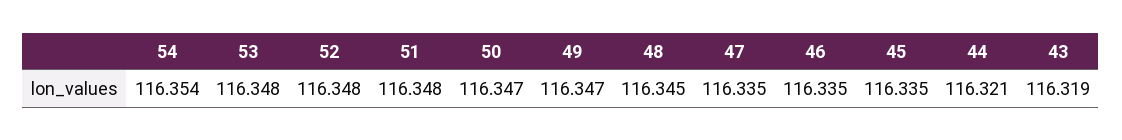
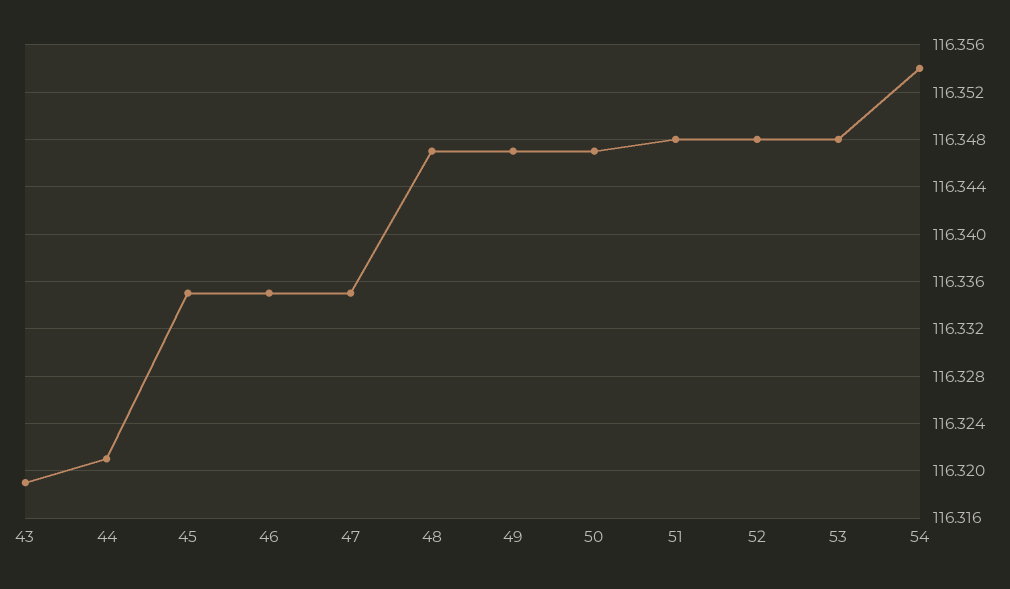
48: 116.345 -> 116.347

